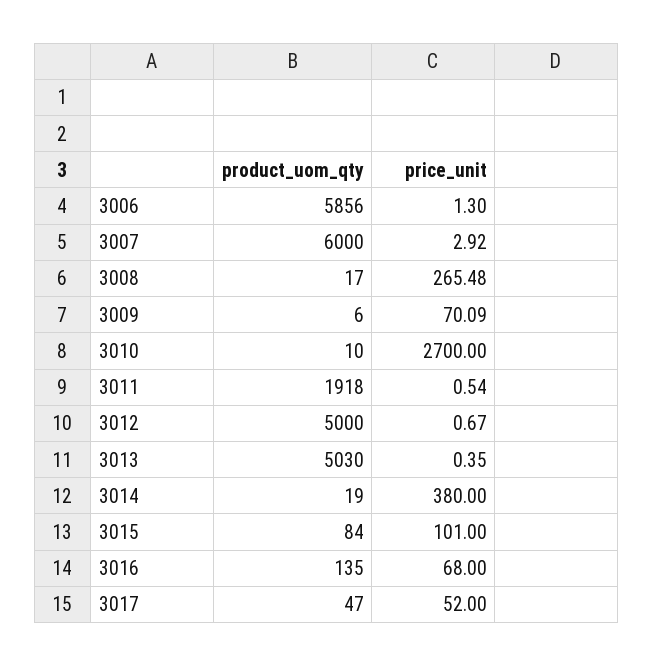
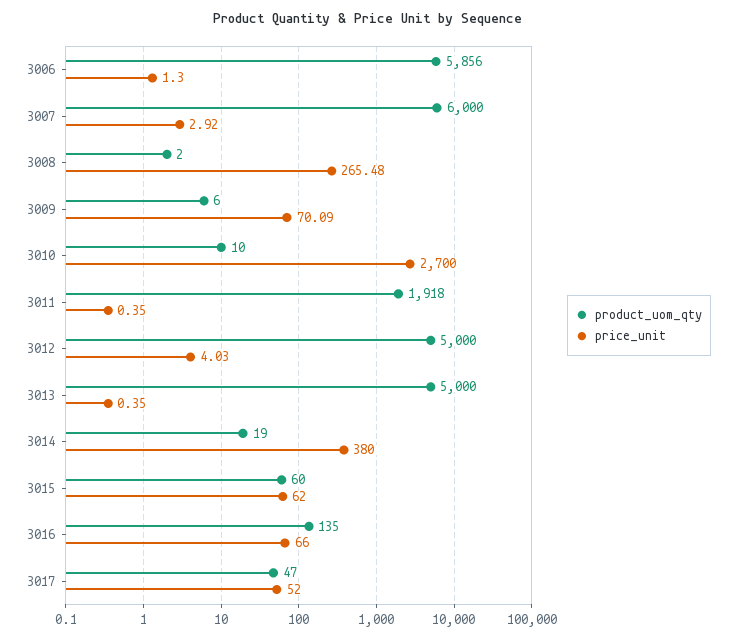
product_uom_qty, 3008: 17 -> 2
price_unit, 3011: 0.54 -> 0.35
price_unit, 3012: 0.67 -> 4.03
product_uom_qty, 3013: 5030 -> 5000
product_uom_qty, 3015: 84 -> 60
price_unit, 3015: 101 -> 62
price_unit, 3016: 68 -> 66

